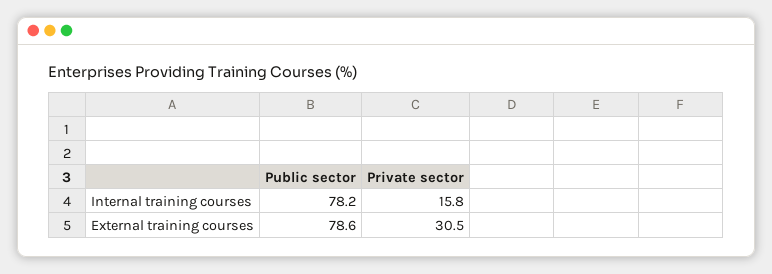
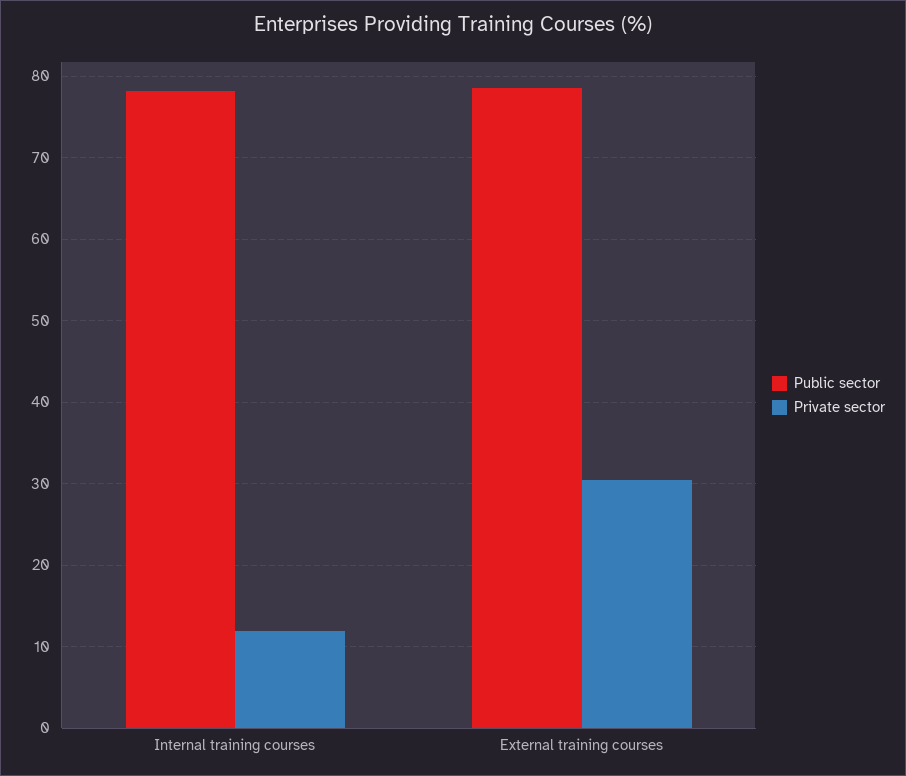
Private sector, Internal training courses: 15.8 -> 12

